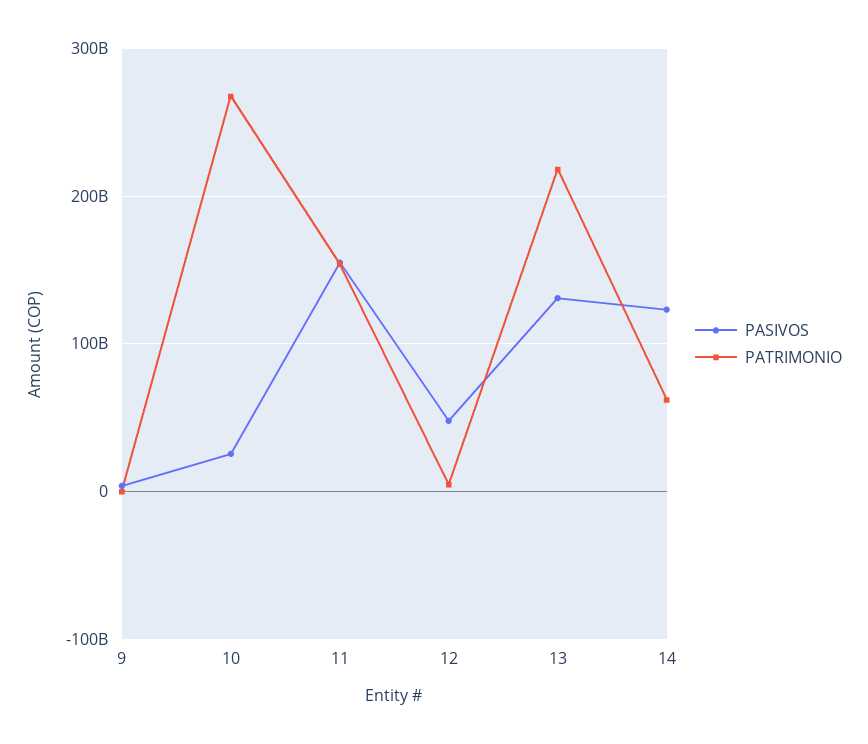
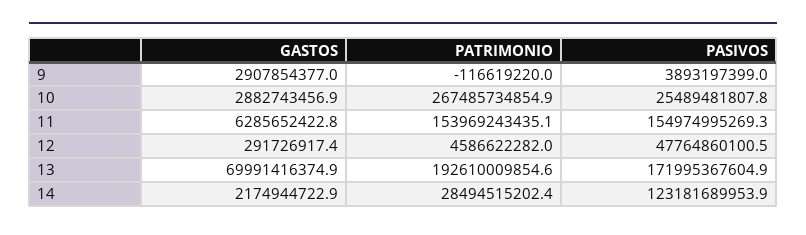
PASIVOS, 13: 130000000000 -> 171995367604.9
PATRIMONIO, 13: 220000000000 -> 192610009854.6
PATRIMONIO, 14: 60000000000 -> 28494515202.4
GASTOS, 9: none -> 2907854377
GASTOS, 10: none -> 2882743456.9
GASTOS, 11: none -> 6285652422.8
GASTOS, 12: none -> 291726917.4
GASTOS, 13: none -> 69991416374.9
GASTOS, 14: none -> 2174944722.9

